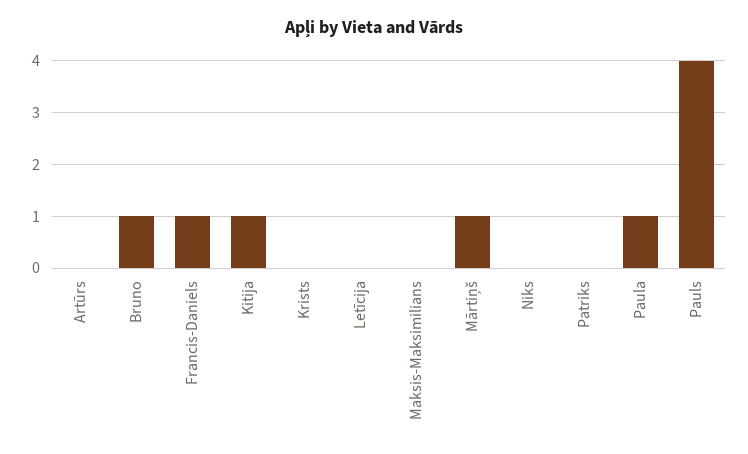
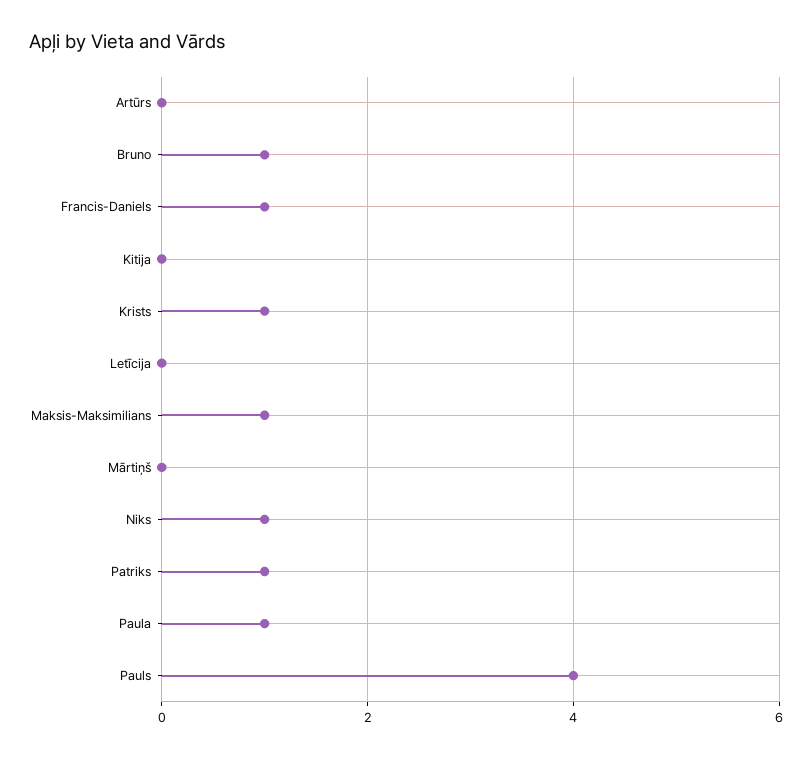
Kitija: 1 -> 0
Krists: 0 -> 1
Maksis-Maksimilians: 0 -> 1
Mārtiņš: 1 -> 0
Niks: 0 -> 1
Patriks: 0 -> 1

